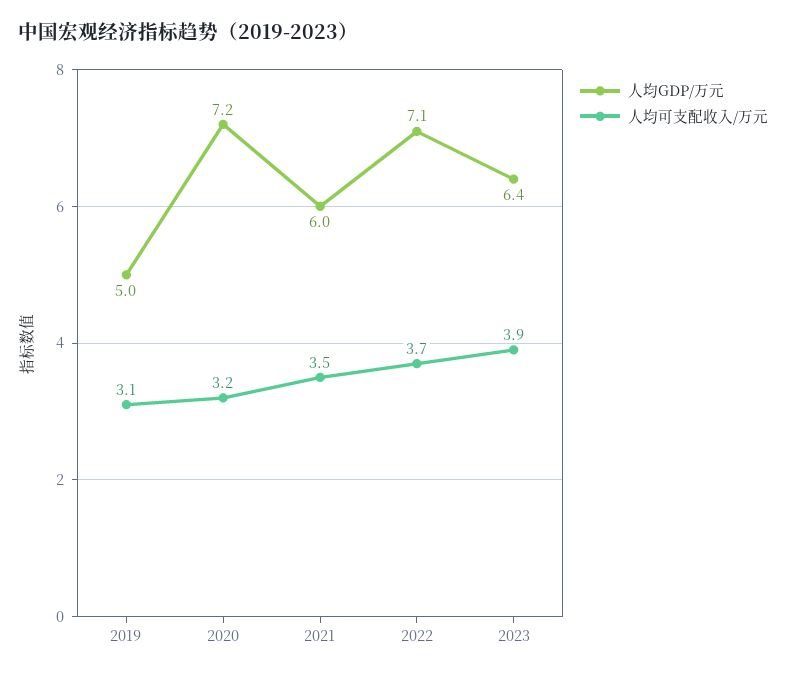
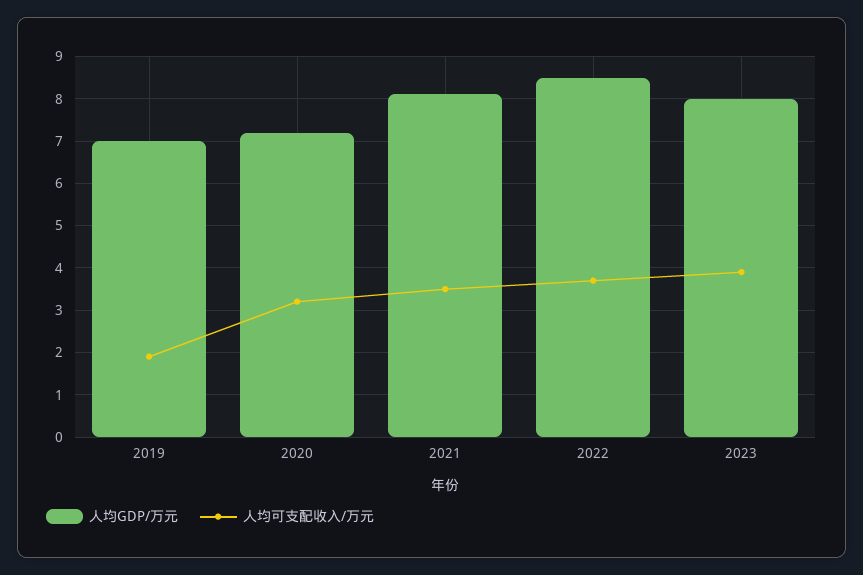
人均GDP/万元, 2019: 5 -> 7
人均可支配收入/万元, 2019: 3.1 -> 2
人均GDP/万元, 2021: 6 -> 8
人均GDP/万元, 2022: 7.1 -> 8.5
人均GDP/万元, 2023: 6.4 -> 8

